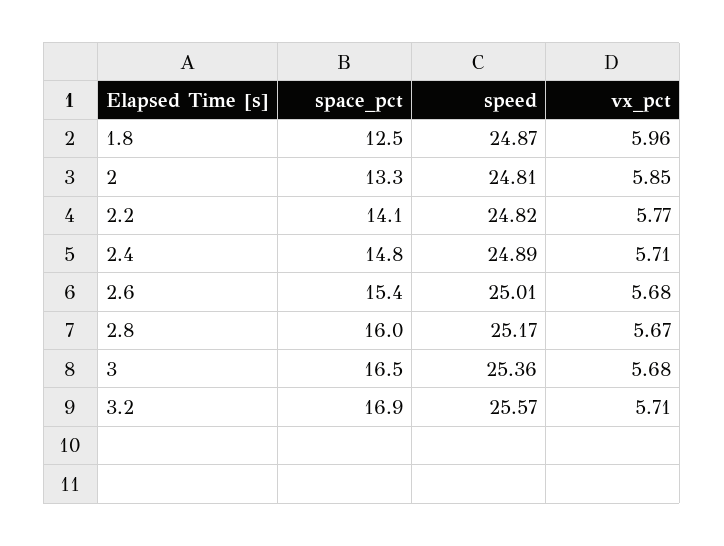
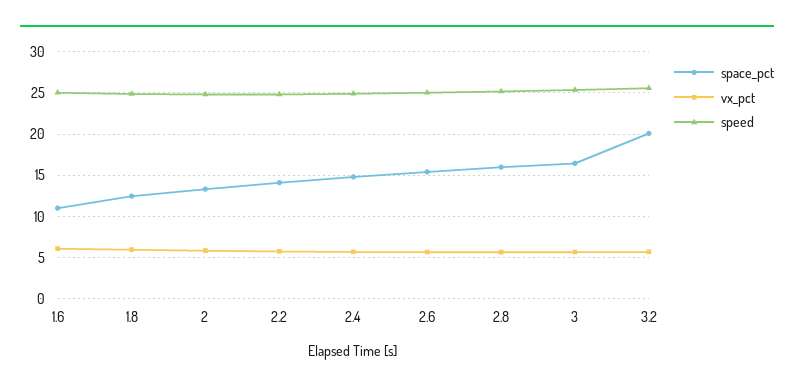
space_pct, 3.2: 16.9 -> 20
space_pct, 1.6: none -> 11
vx_pct, 1.6: none -> 6
speed, 1.6: none -> 25

